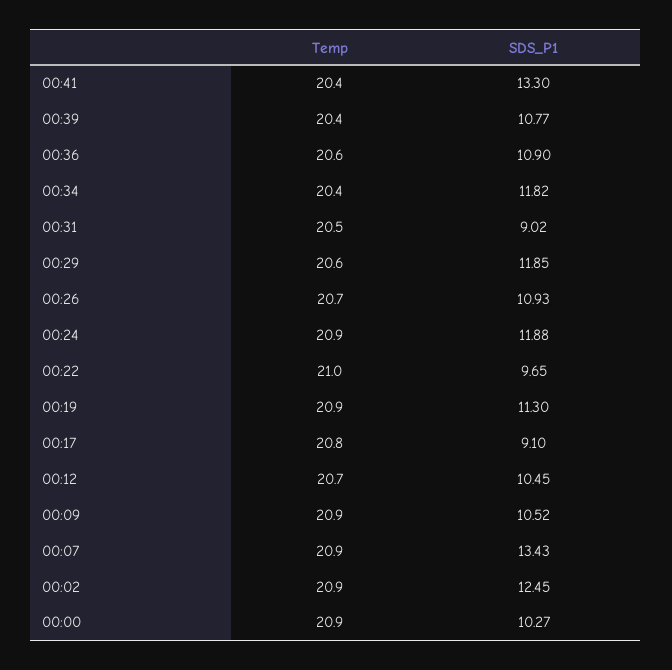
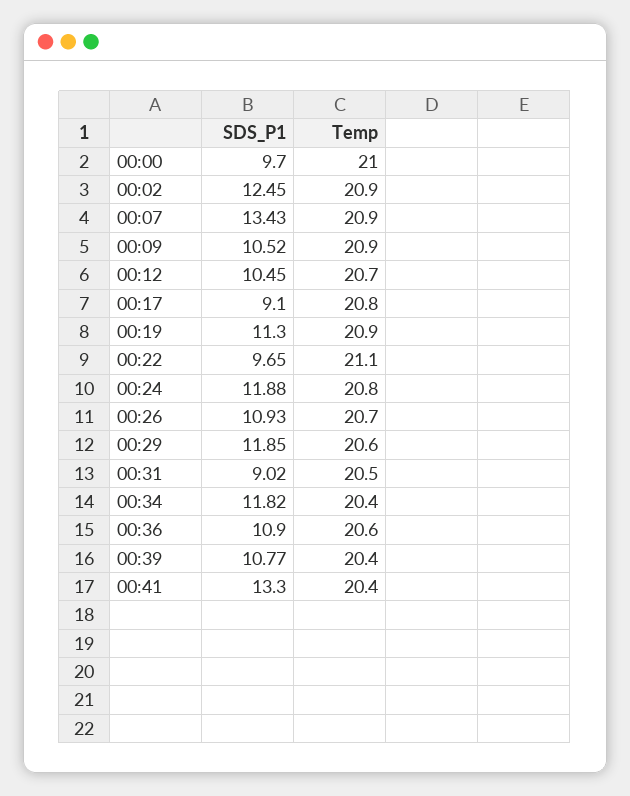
Temp, 00:24: 20.9 -> 20.8
Temp, 00:22: 21 -> 21.1
Temp, 00:00: 20.9 -> 21
SDS_P1, 00:00: 10.27 -> 9.7

